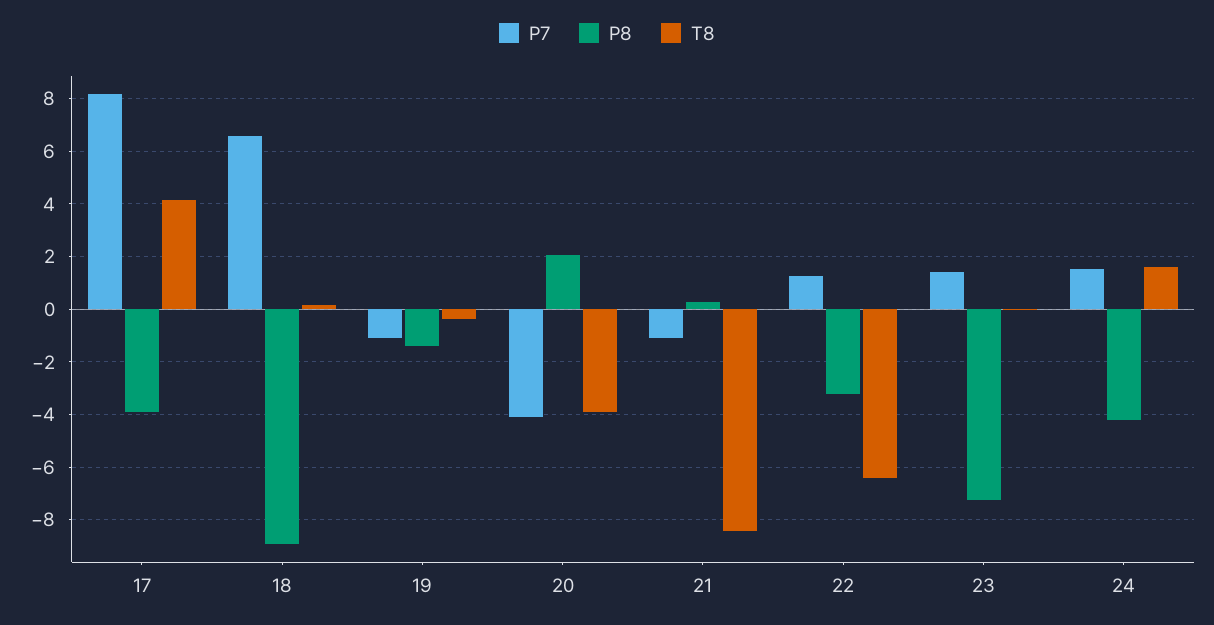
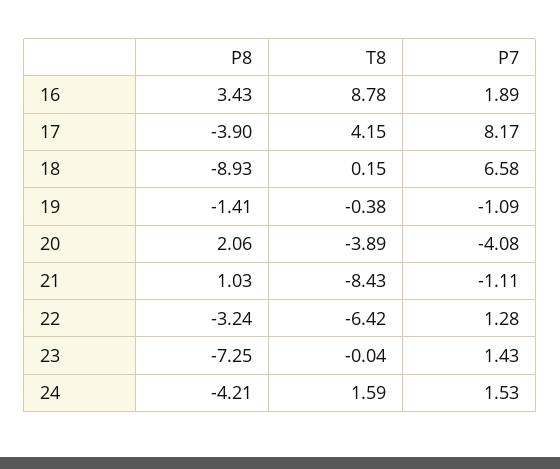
P8, 21: 0.25 -> 1.03
P8, 16: none -> 3.43
T8, 16: none -> 8.78
P7, 16: none -> 1.89

